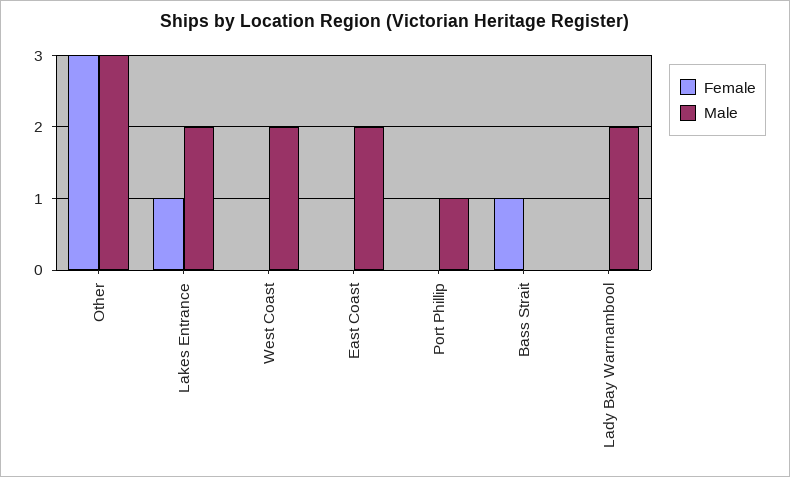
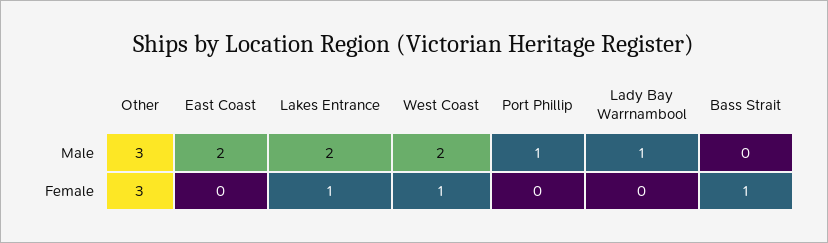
Female, West Coast: 0 -> 1
Male, Lady Bay Warrnambool: 2 -> 1

